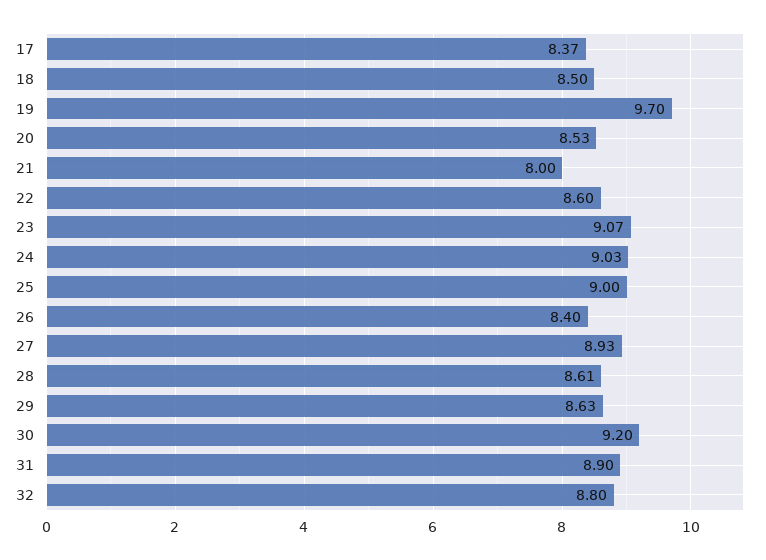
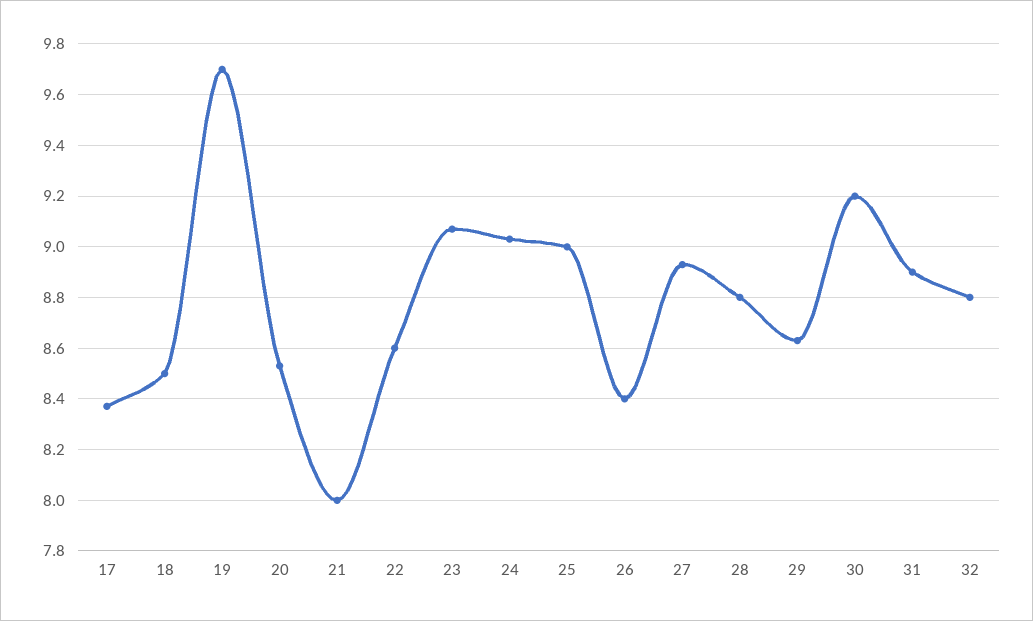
28: 8.61 -> 8.8

